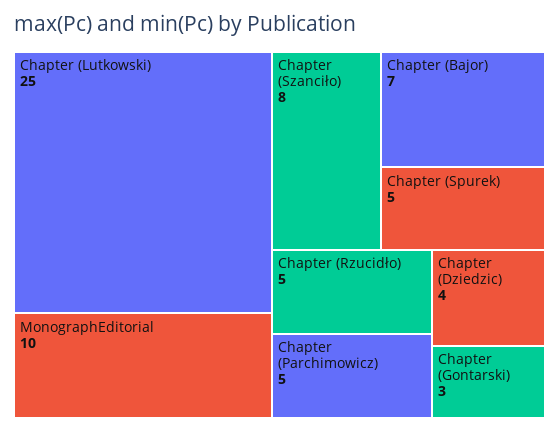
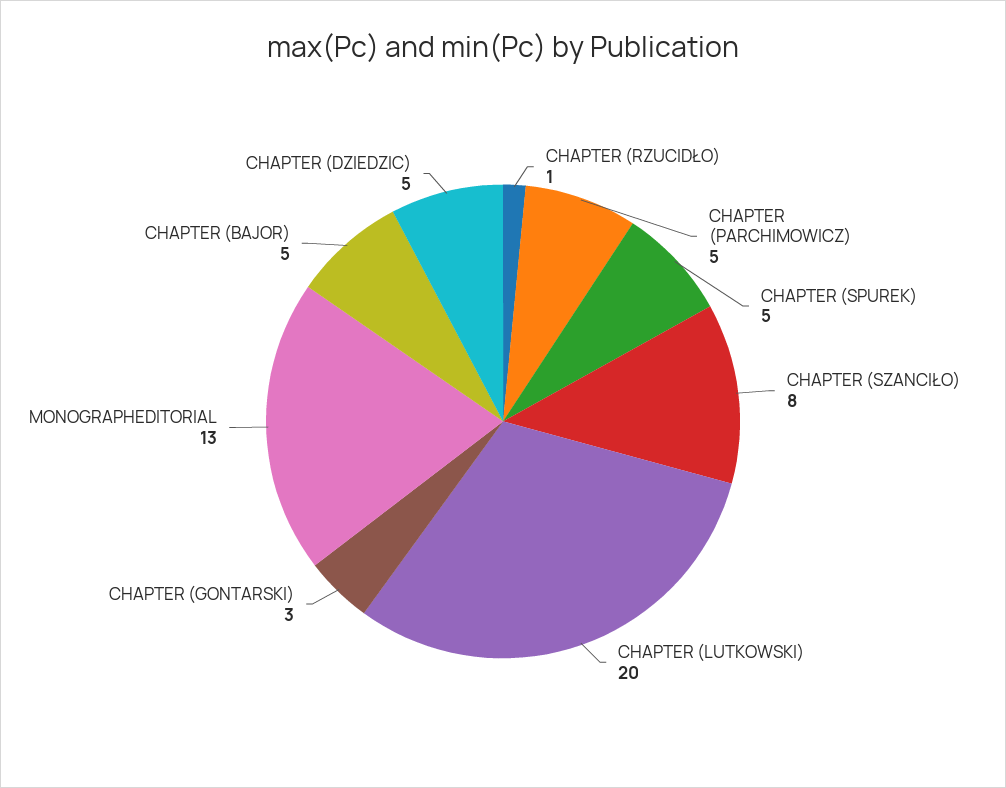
Chapter (Lutkowski): 25 -> 20
MonographEditorial: 10 -> 13
Chapter (Bajor): 7 -> 5
Chapter (Rzucidło): 5 -> 1
Chapter (Dziedzic): 4 -> 5

